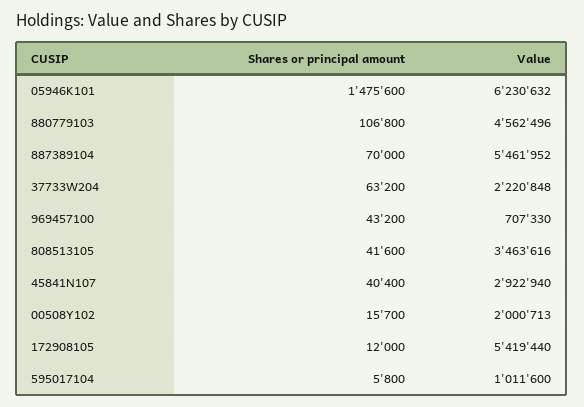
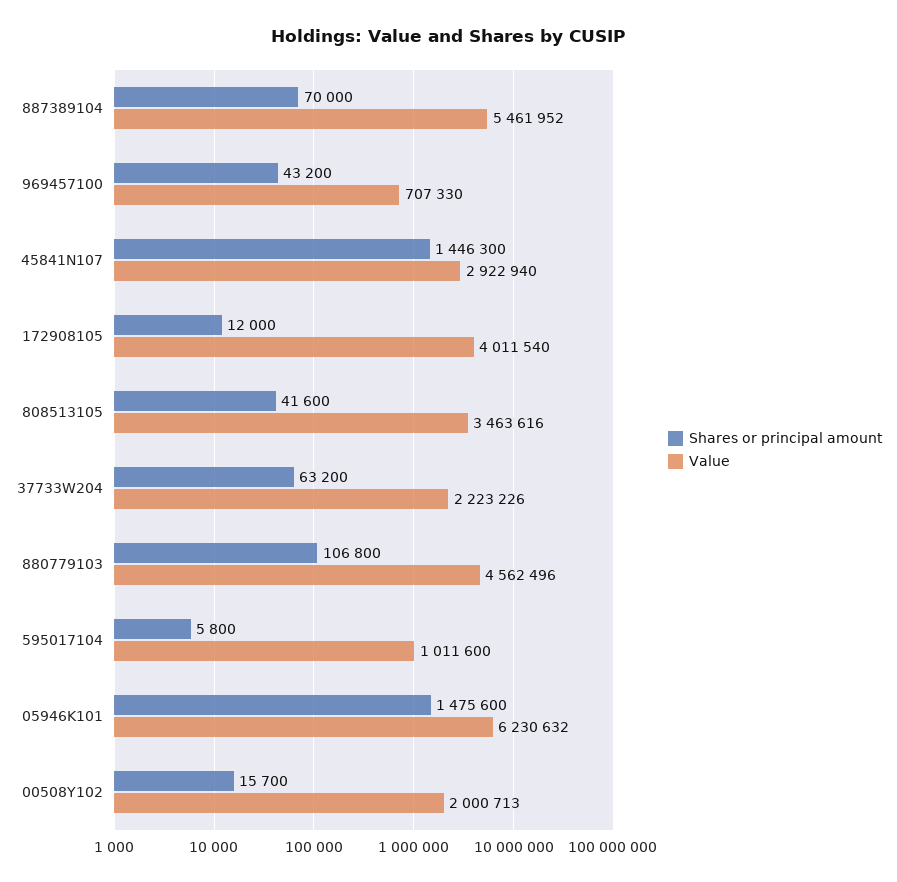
Value, 37733W204: 2220848 -> 2223226
Shares or principal amount, 45841N107: 40400 -> 1446300
Value, 172908105: 5419440 -> 4011540

